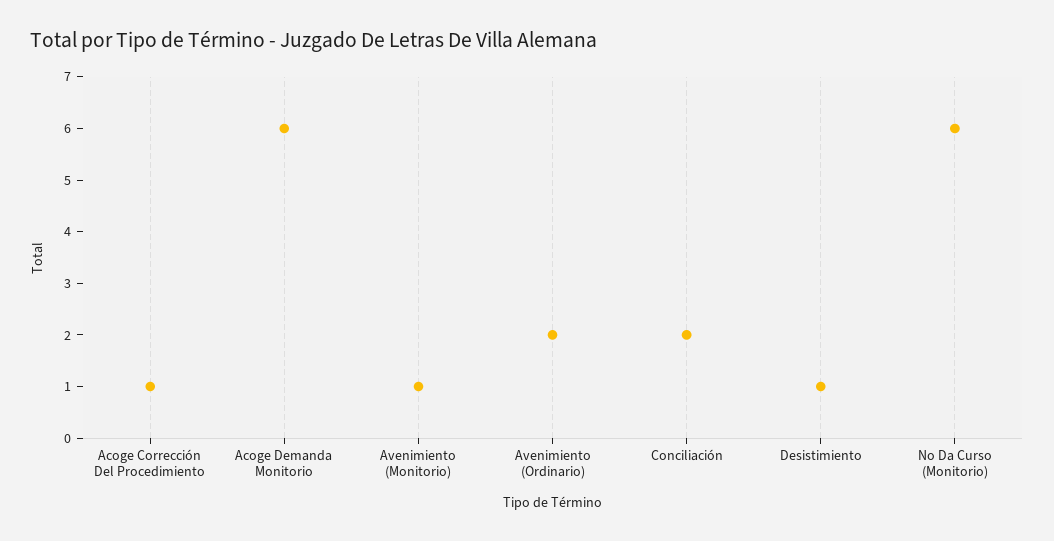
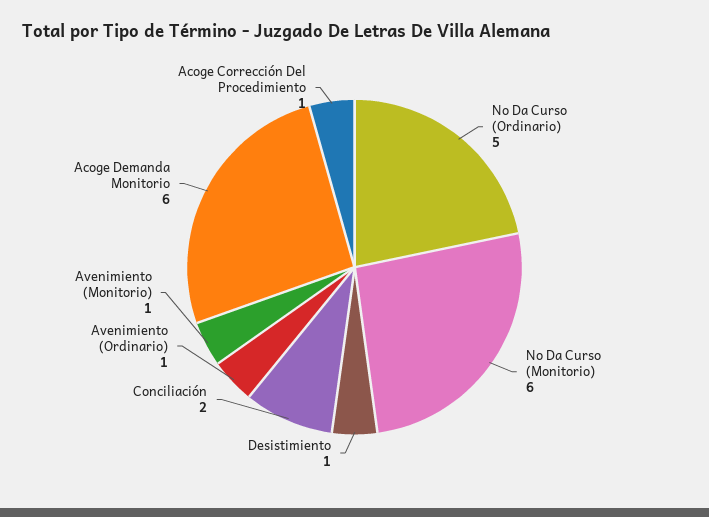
Avenimiento (Ordinario): 2 -> 1
No Da Curso (Ordinario): none -> 5

